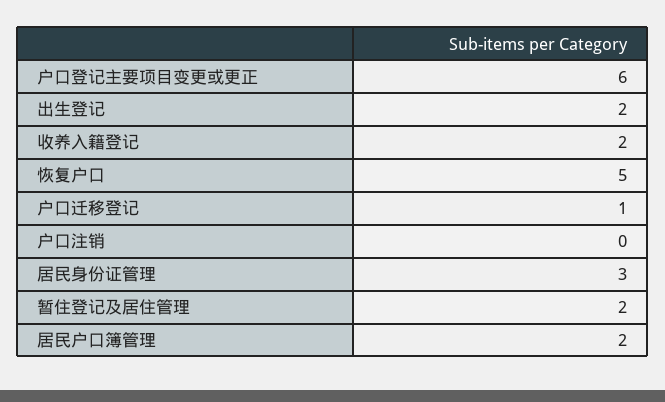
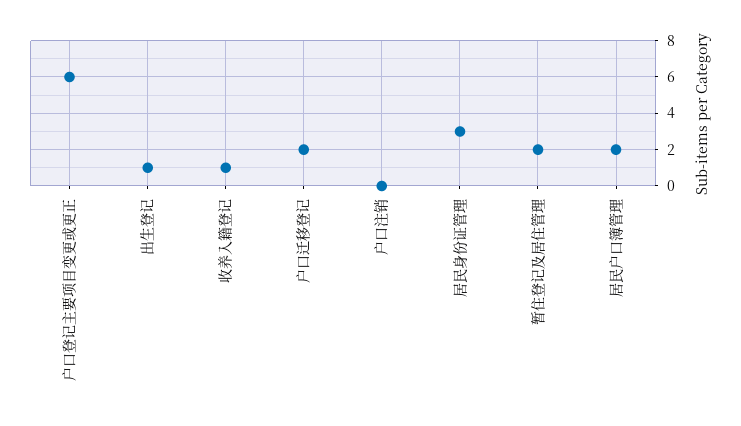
出生登记: 2 -> 1
收养入籍登记: 2 -> 1
恢复户口: 5 -> none
户口迁移登记: 1 -> 2

